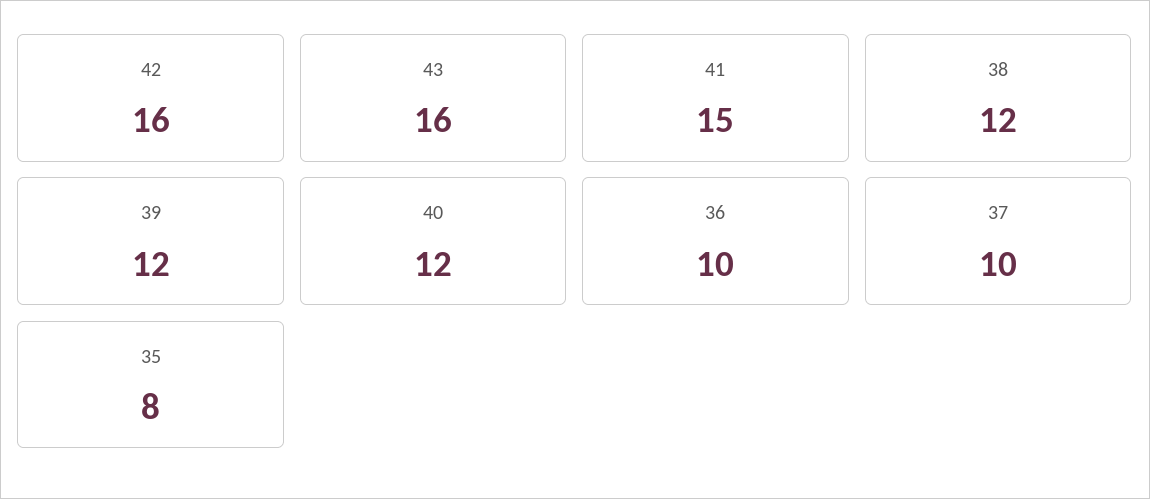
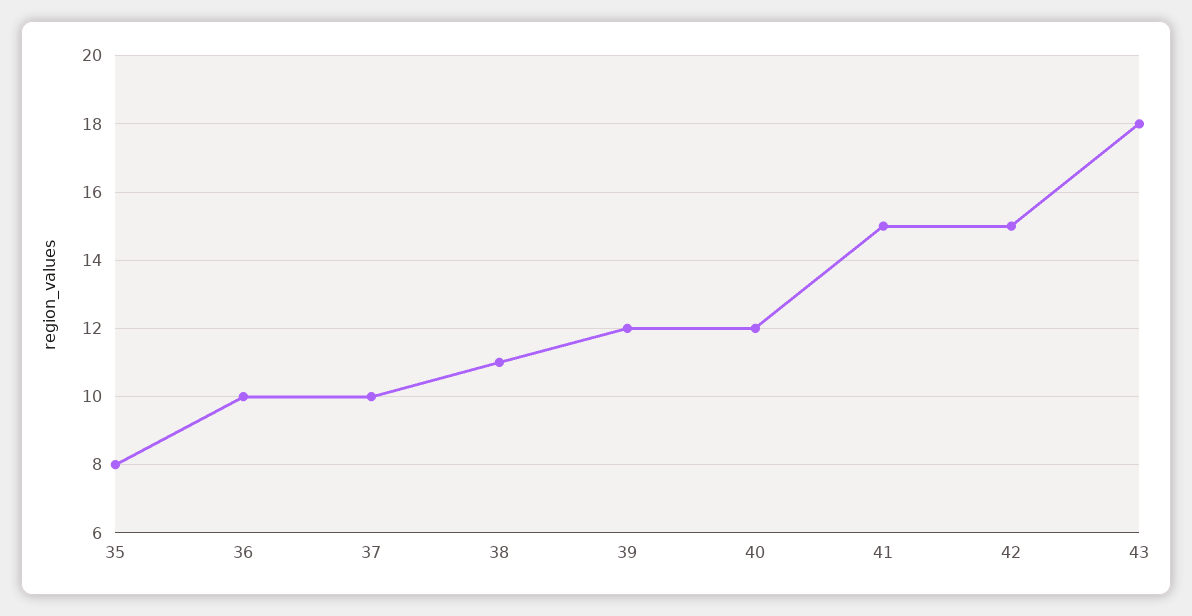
42: 16 -> 15
43: 16 -> 18
38: 12 -> 11

